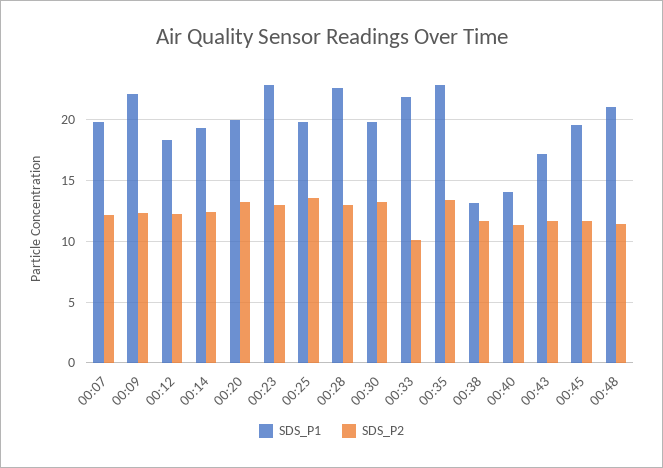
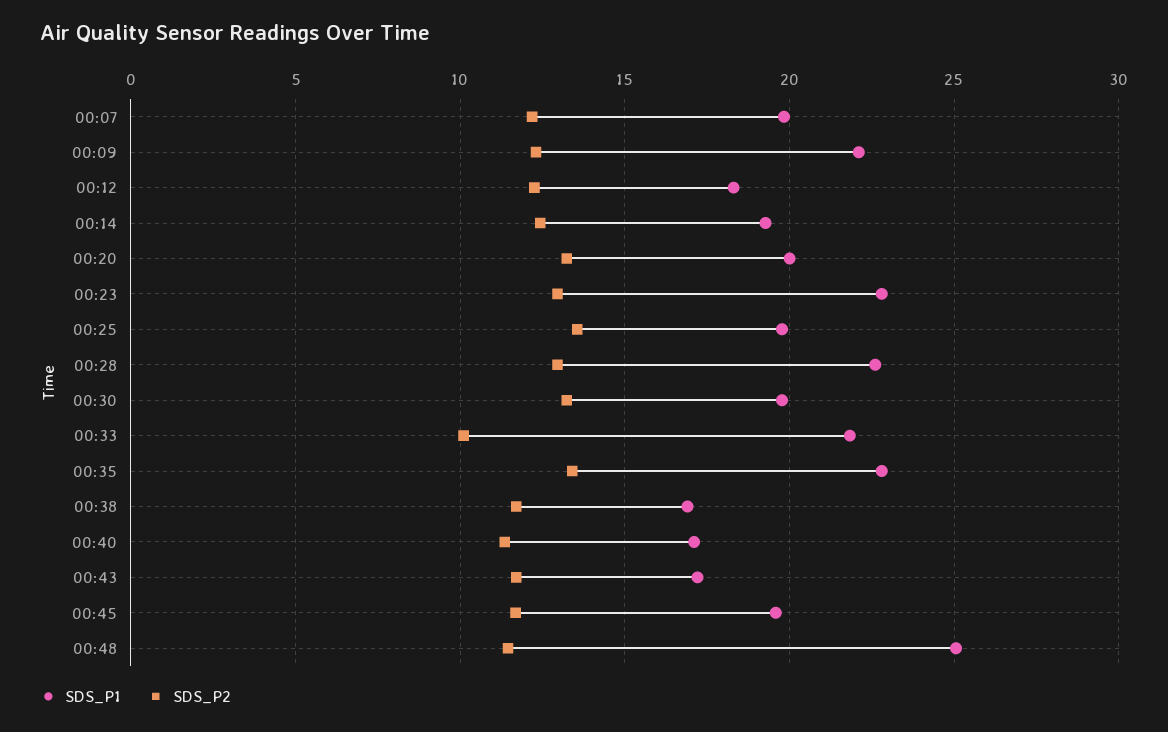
SDS_P1, 00:38: 13 -> 17
SDS_P1, 00:40: 14 -> 17
SDS_P1, 00:48: 21 -> 25

